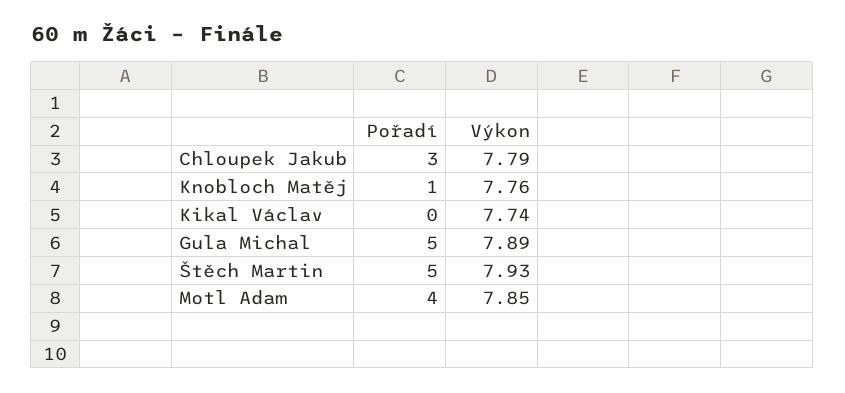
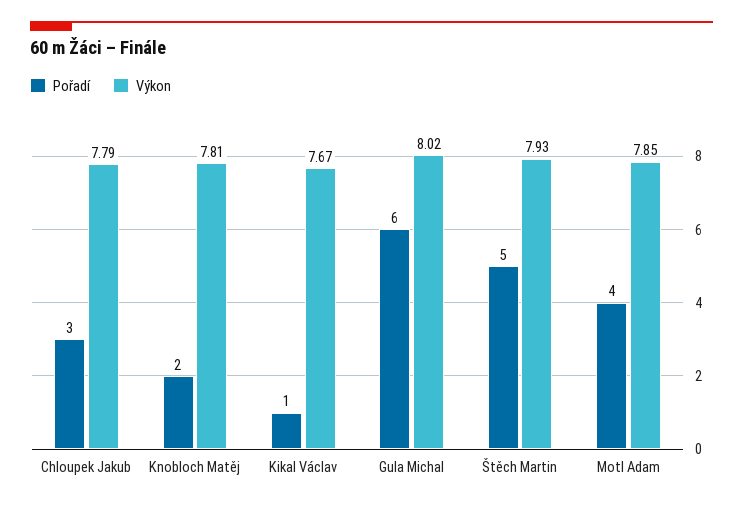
Pořadí, Knobloch Matěj: 1 -> 2
Výkon, Knobloch Matěj: 7.76 -> 7.81
Pořadí, Kikal Václav: 0 -> 1
Výkon, Kikal Václav: 7.74 -> 7.67
Pořadí, Gula Michal: 5 -> 6
Výkon, Gula Michal: 7.89 -> 8.02

